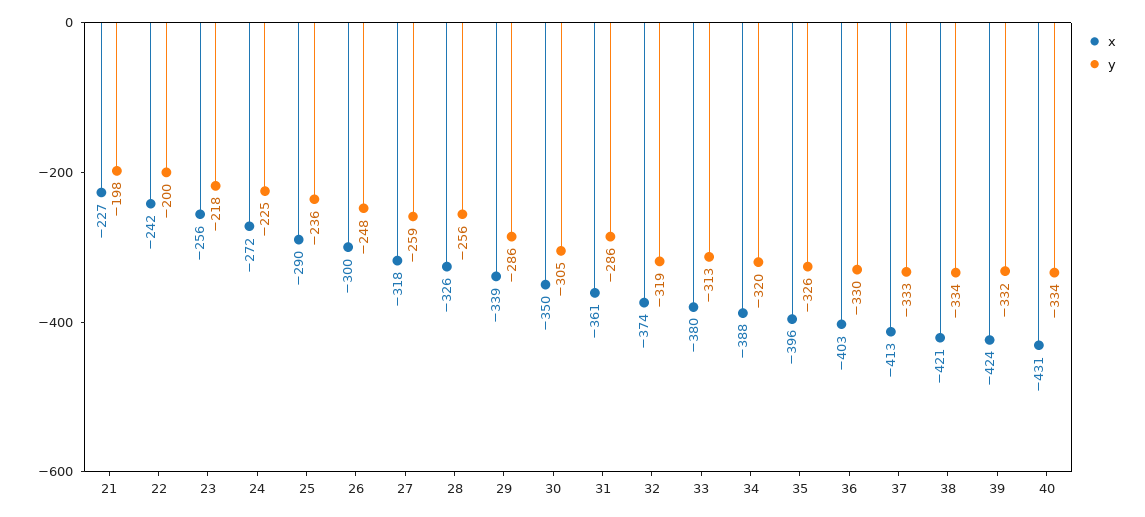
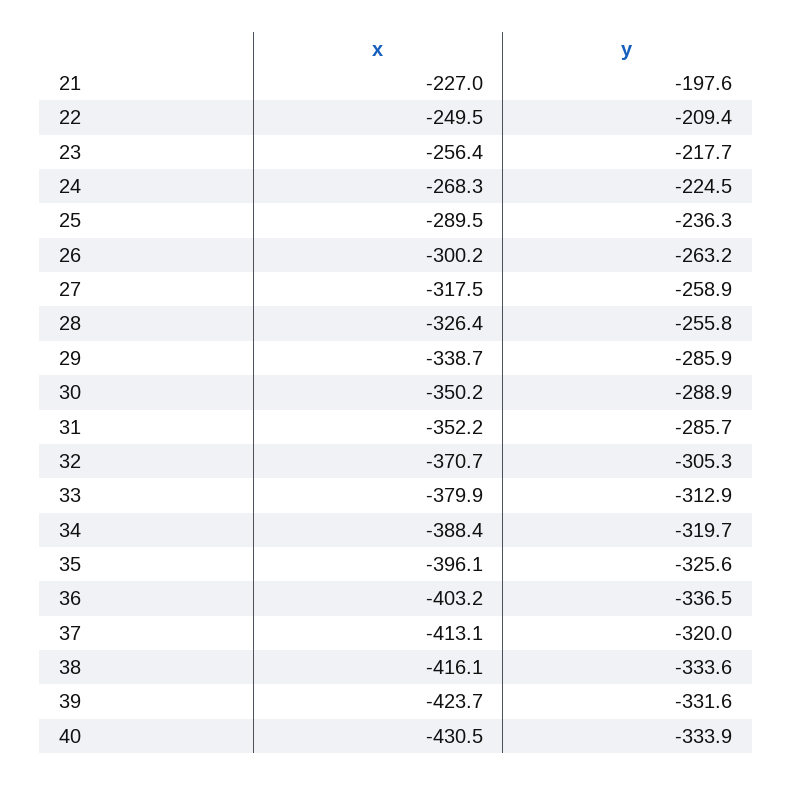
x, 22: -242 -> -249.5
y, 22: -200 -> -209.4
x, 24: -272 -> -268.3
y, 26: -248 -> -263.2
y, 30: -305 -> -288.9
x, 31: -361 -> -352.2
x, 32: -374 -> -370.7
y, 32: -319 -> -305.3
y, 36: -330 -> -336.5
y, 37: -333 -> -320
x, 38: -421 -> -416.1

